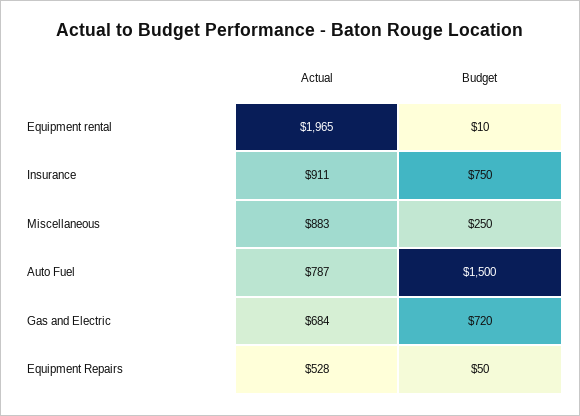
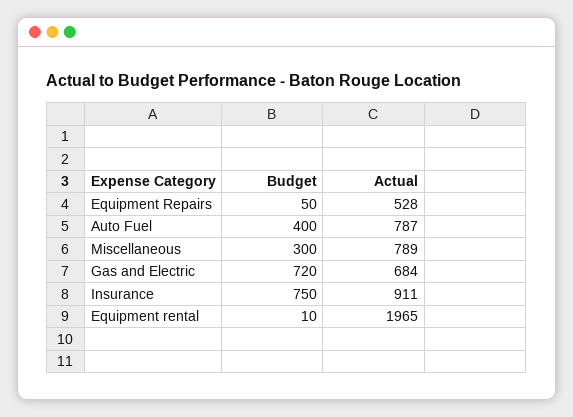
Actual, Miscellaneous: 883 -> 789
Budget, Miscellaneous: 250 -> 300
Budget, Auto Fuel: 1500 -> 400

